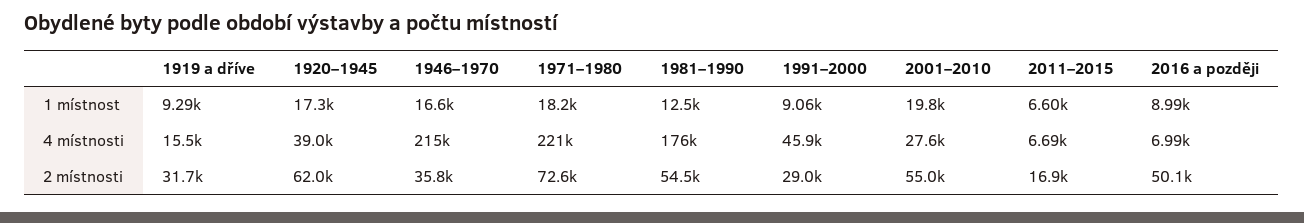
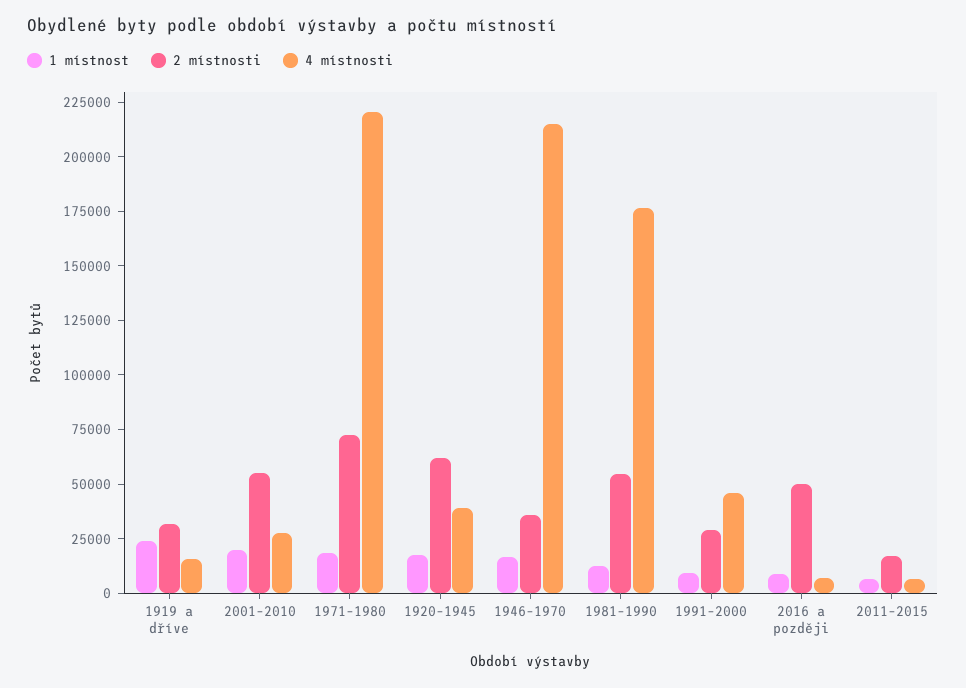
1 místnost, 1919 a dříve: 9290 -> 25000

